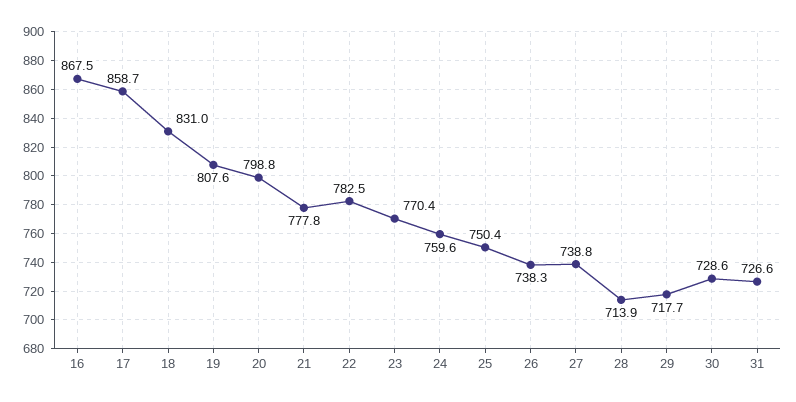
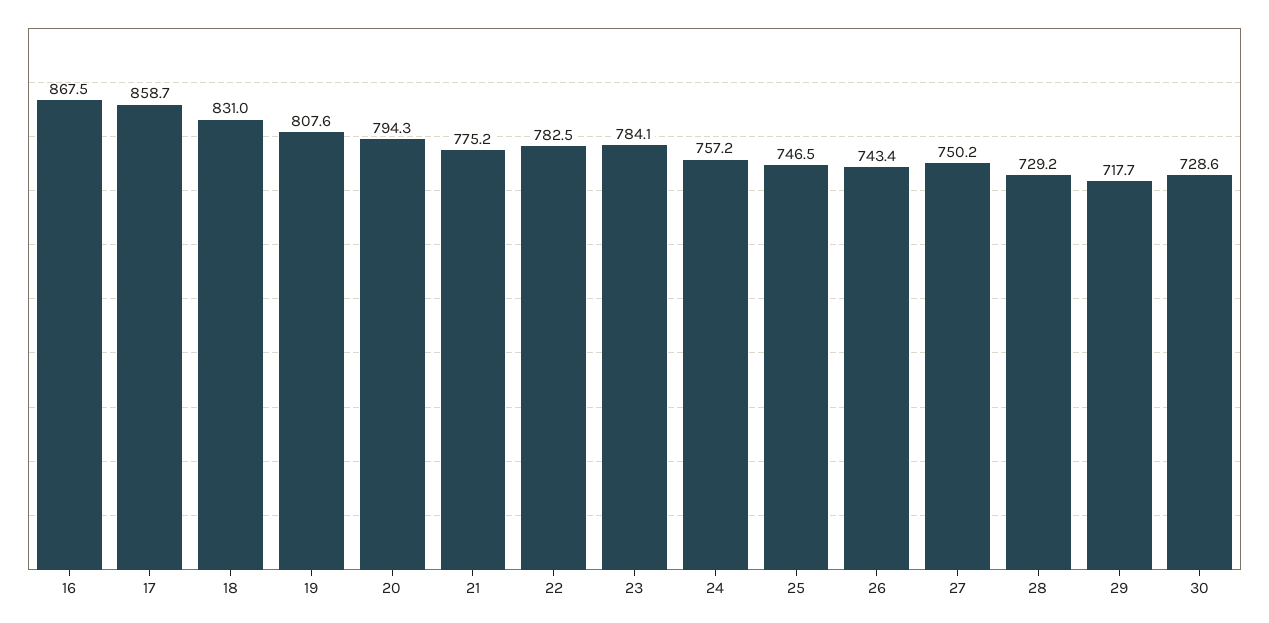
20: 798.8 -> 794.3
21: 777.8 -> 775.2
23: 770.4 -> 784.1
24: 759.6 -> 757.2
25: 750.4 -> 746.5
26: 738.3 -> 743.4
27: 738.8 -> 750.2
28: 713.9 -> 729.2
31: 726.6 -> none

